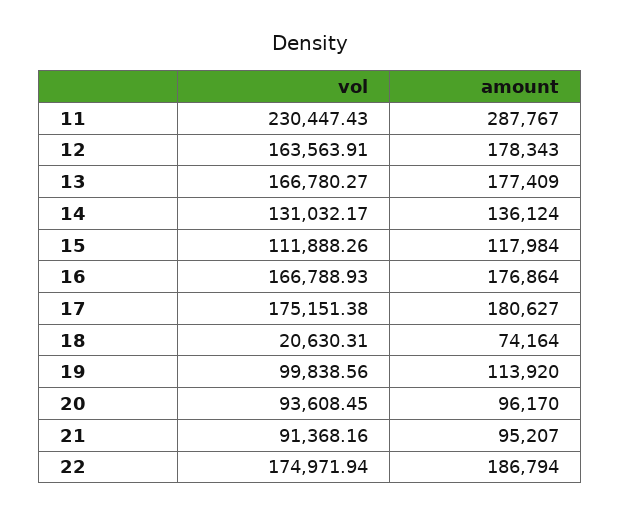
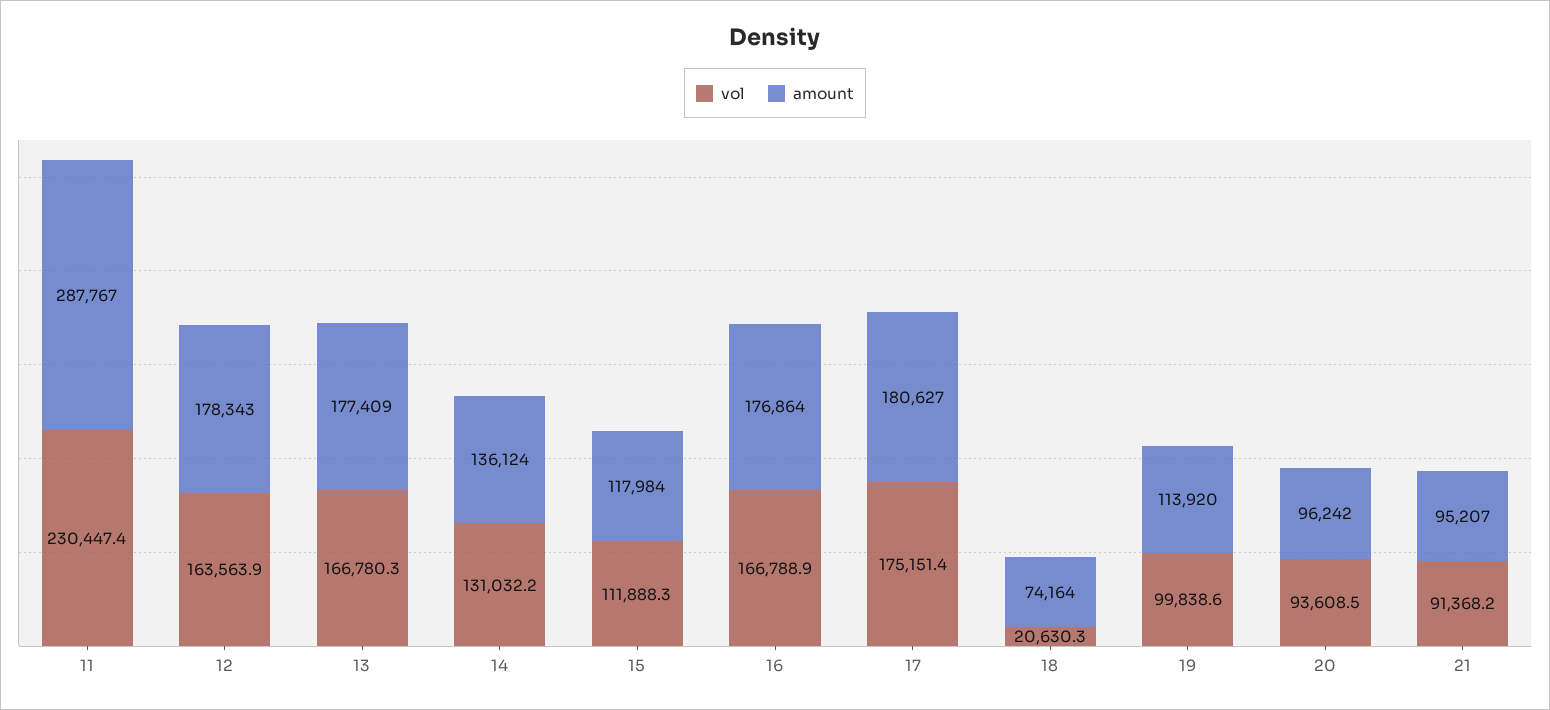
amount, 20: 96170 -> 96242
vol, 22: 174971.94 -> none
amount, 22: 186794 -> none

